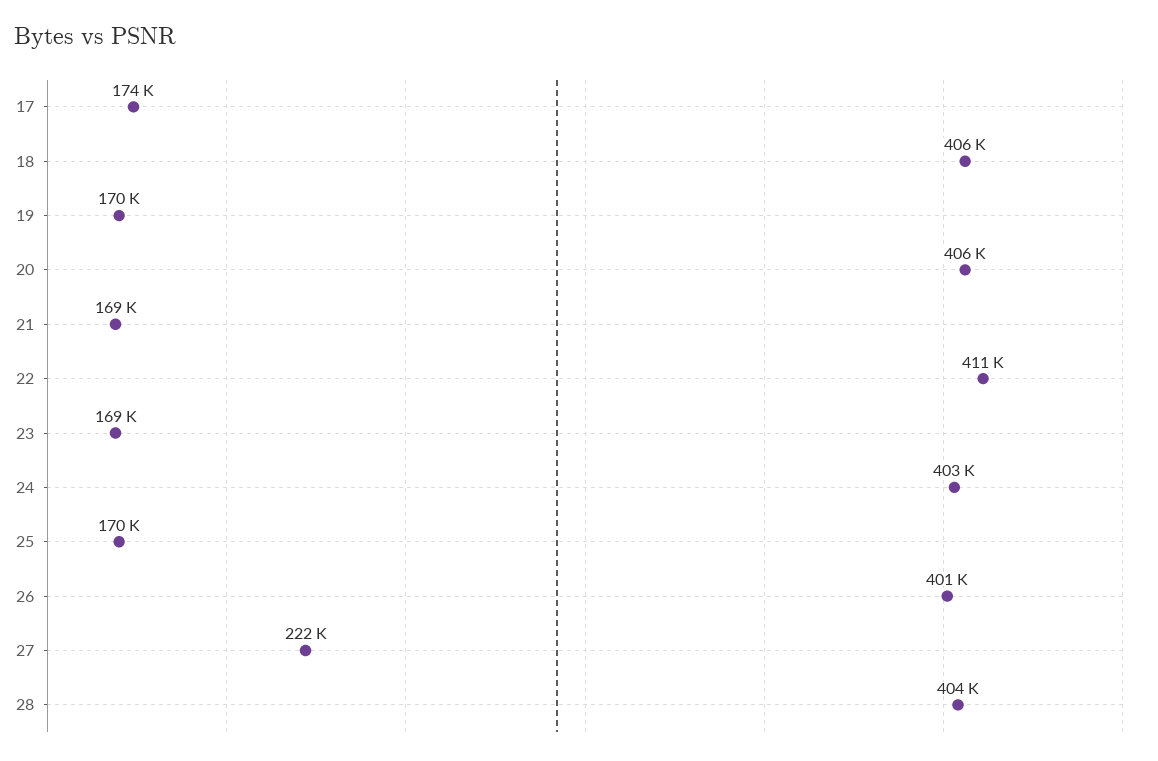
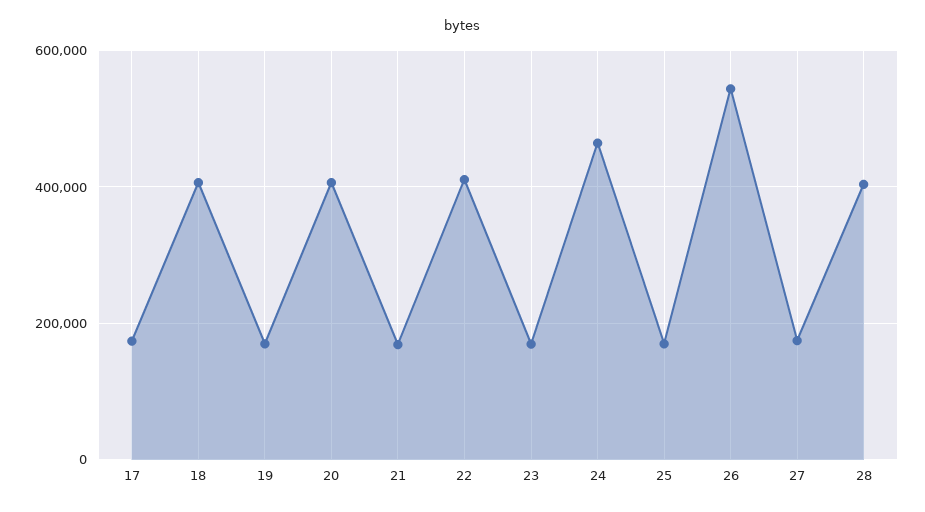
24: 403000 -> 460000
26: 401000 -> 540000
27: 222000 -> 180000

